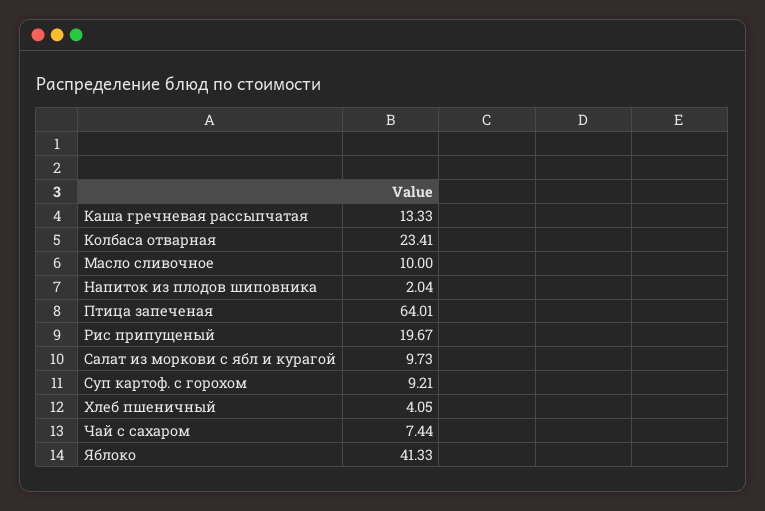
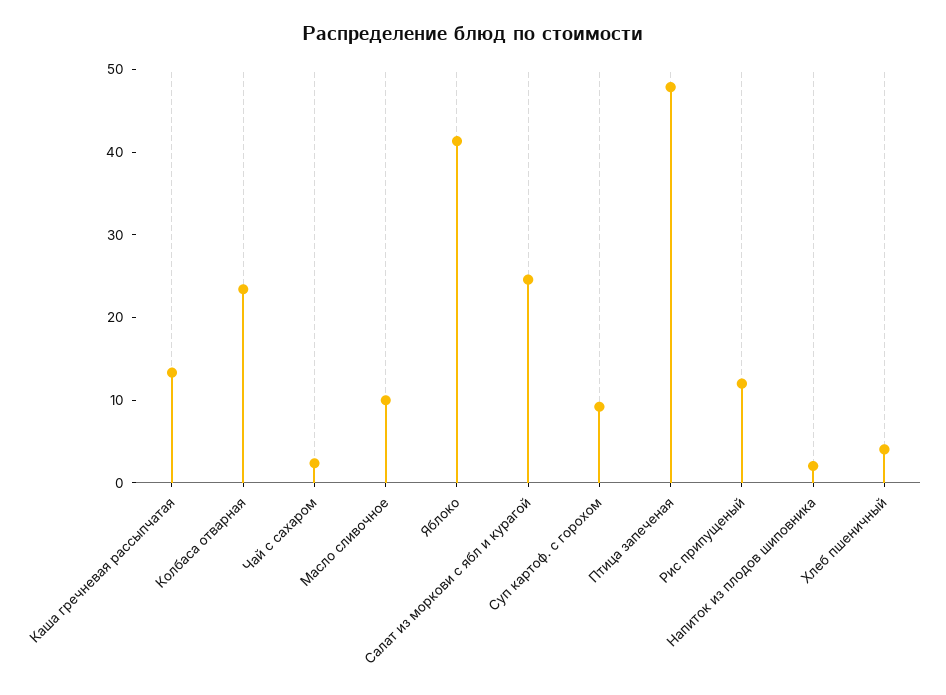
Птица запеченая: 64.01 -> 48
Рис припущеный: 19.67 -> 12
Салат из моркови с ябл и курагой: 9.73 -> 24
Чай с сахаром: 7.44 -> 2

